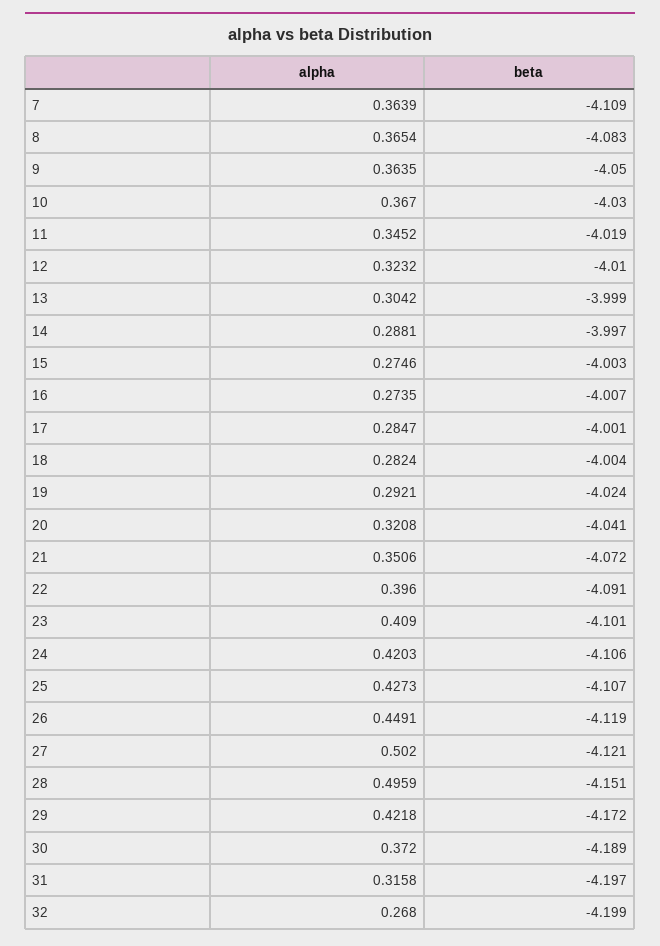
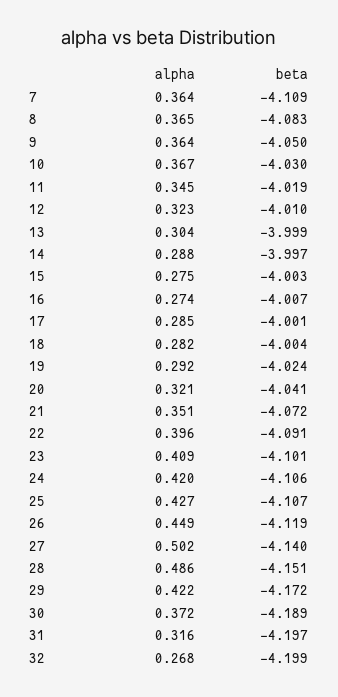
beta, 27: -4.121 -> -4.14
alpha, 28: 0.4959 -> 0.486

